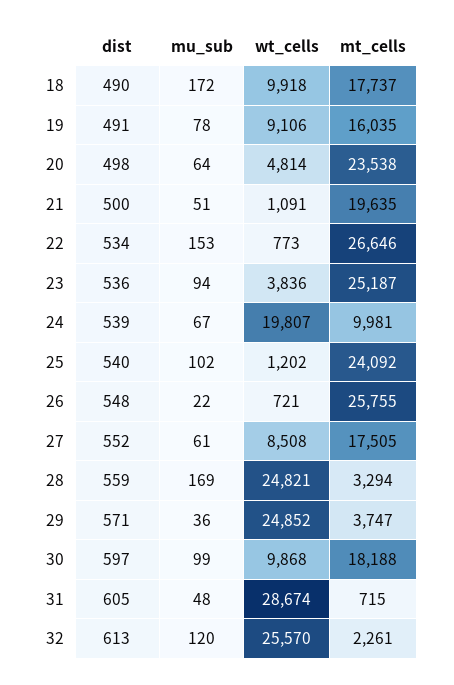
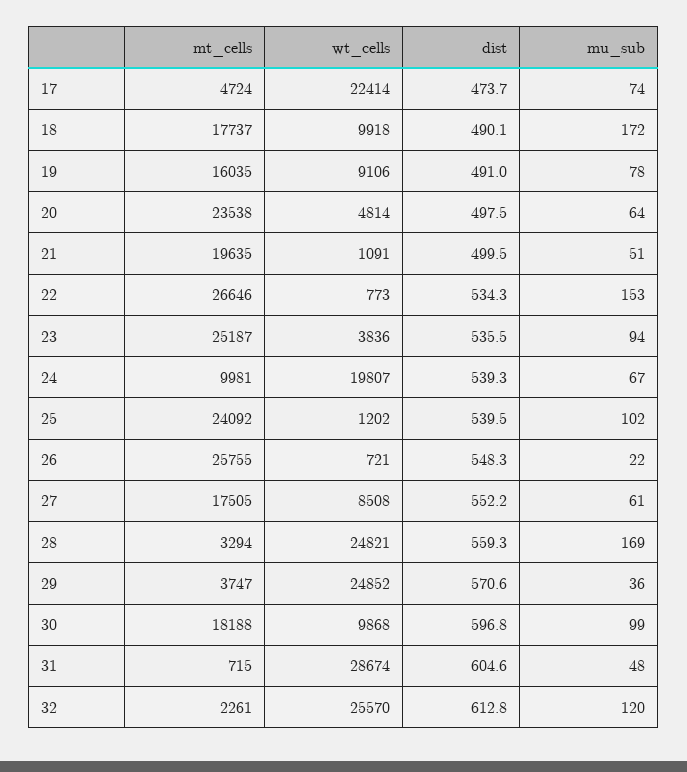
mt_cells, 17: none -> 4724
wt_cells, 17: none -> 22414
dist, 17: none -> 473.7
mu_sub, 17: none -> 74

